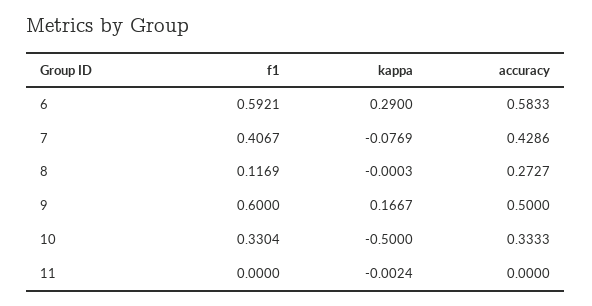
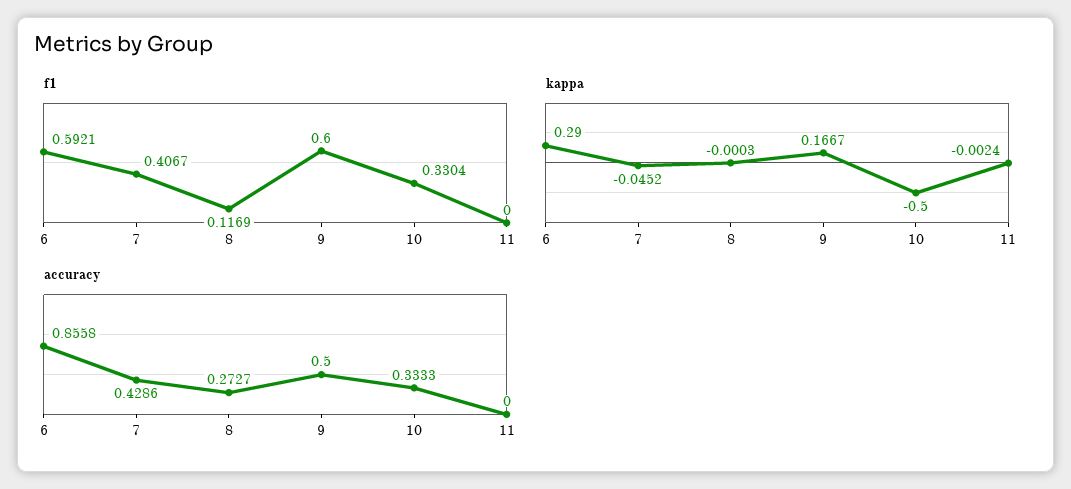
accuracy, 6: 0.5833 -> 0.8558
kappa, 7: -0.0769 -> -0.0452

